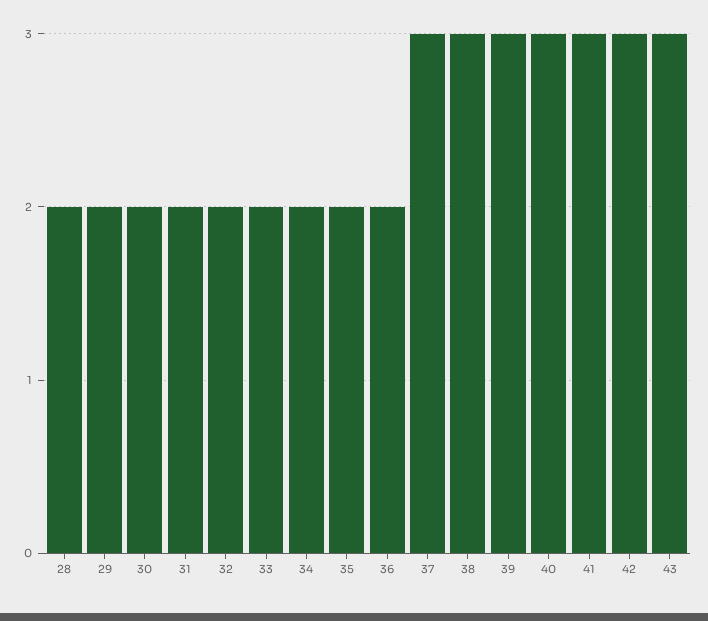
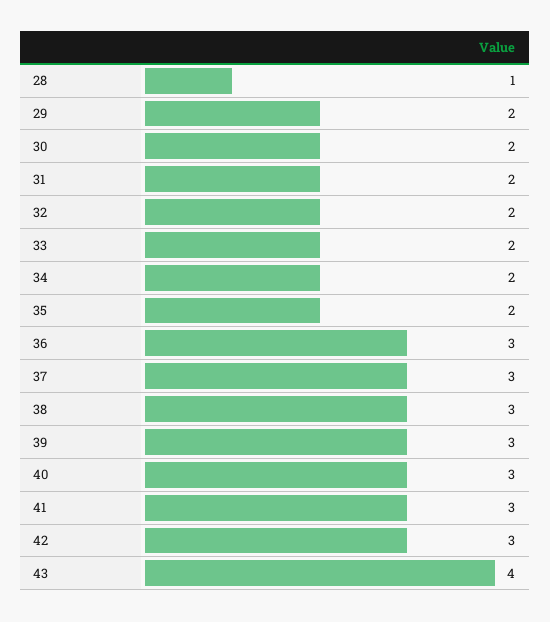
28: 2 -> 1
36: 2 -> 3
43: 3 -> 4

